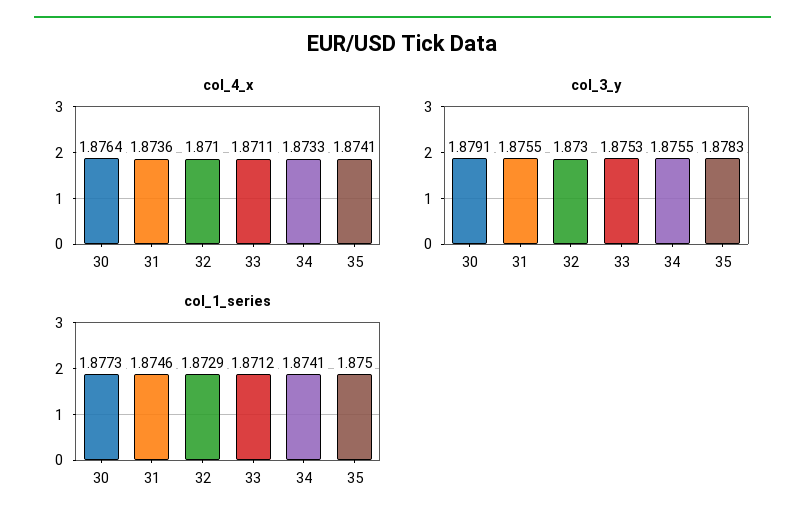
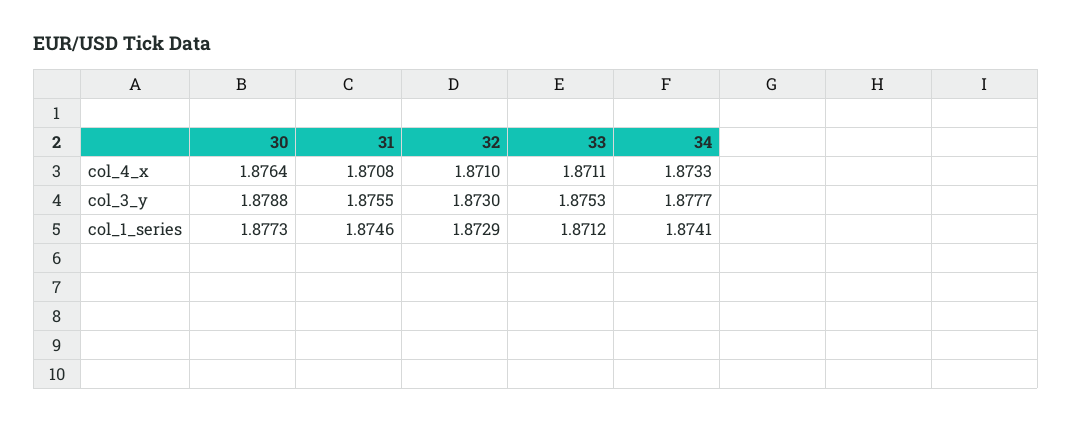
col_4_x, 31: 1.8736 -> 1.8708
col_4_x, 35: 1.8741 -> none
col_3_y, 30: 1.8791 -> 1.8788
col_3_y, 34: 1.8755 -> 1.8777
col_3_y, 35: 1.8783 -> none
col_1_series, 35: 1.875 -> none

